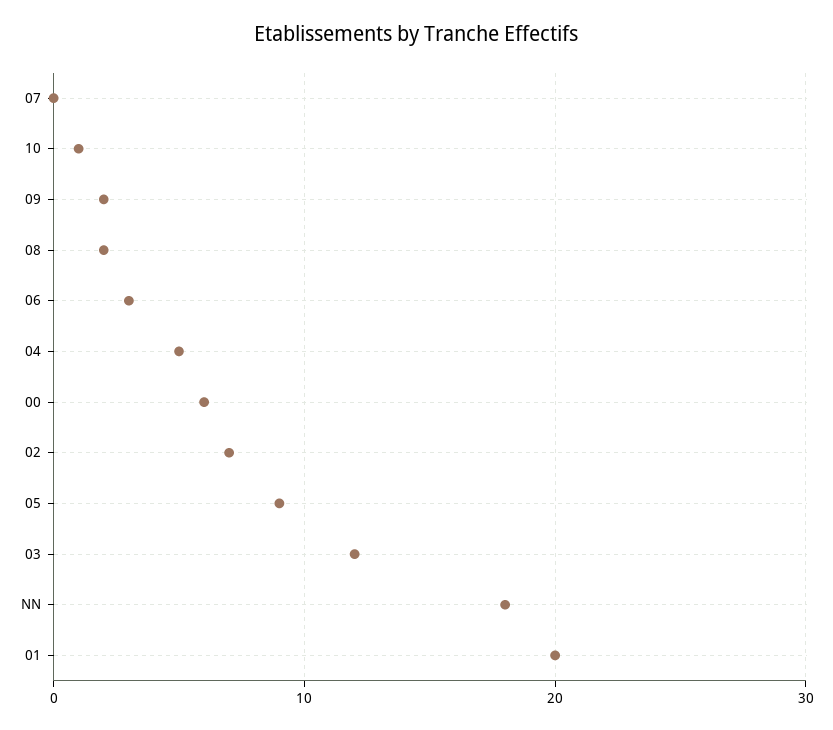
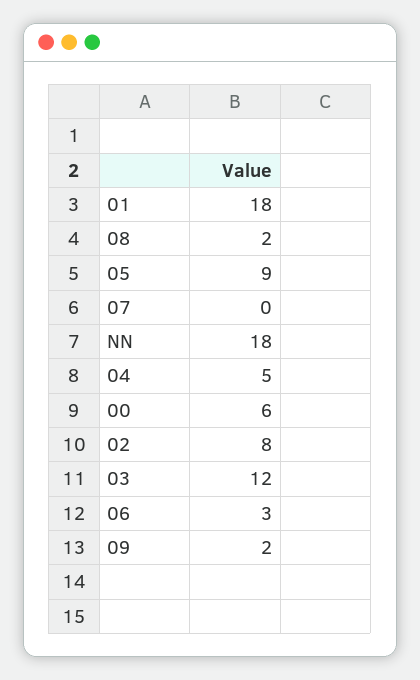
10: 1 -> none
02: 7 -> 8
01: 20 -> 18

